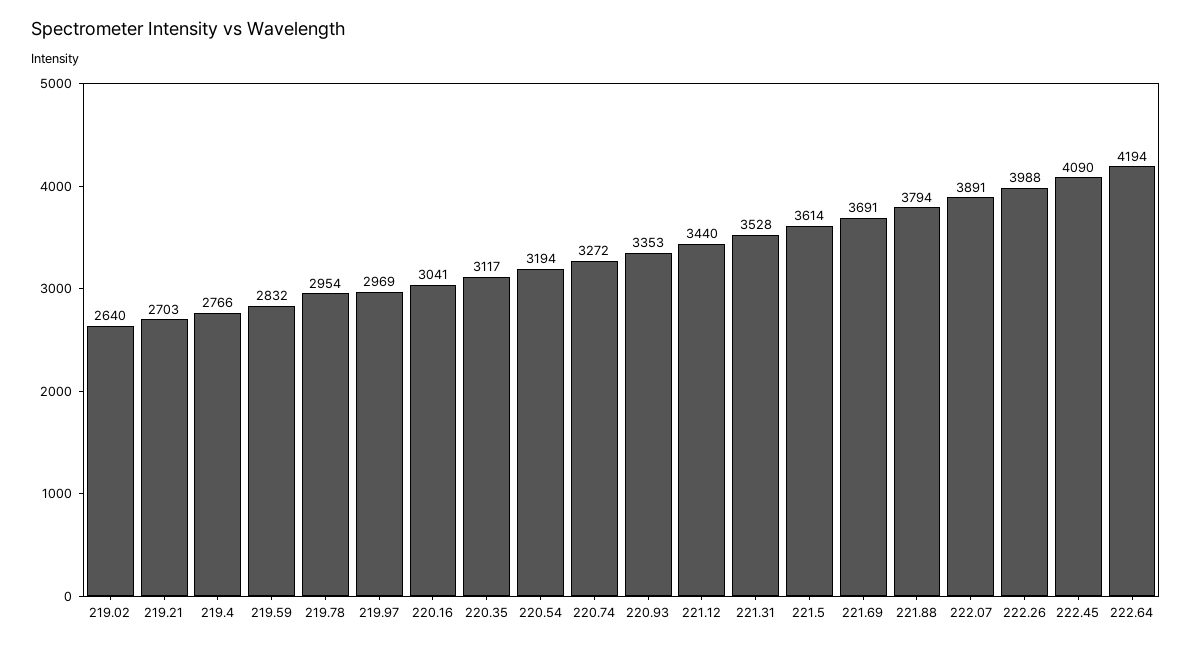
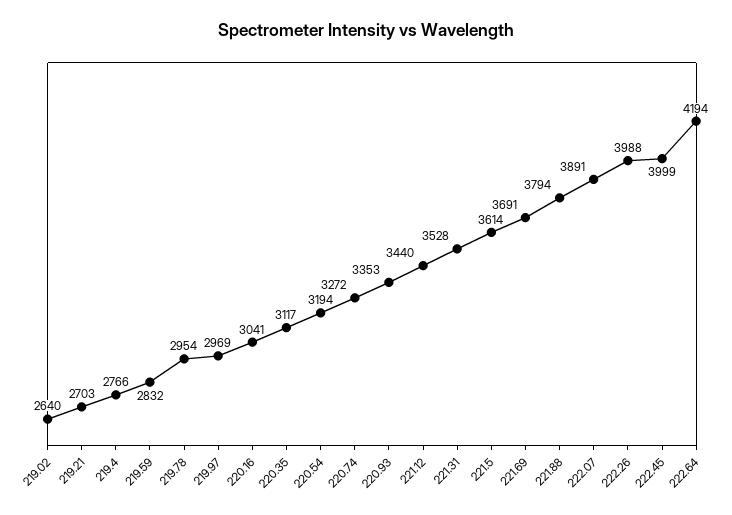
222.45: 4090 -> 3999

